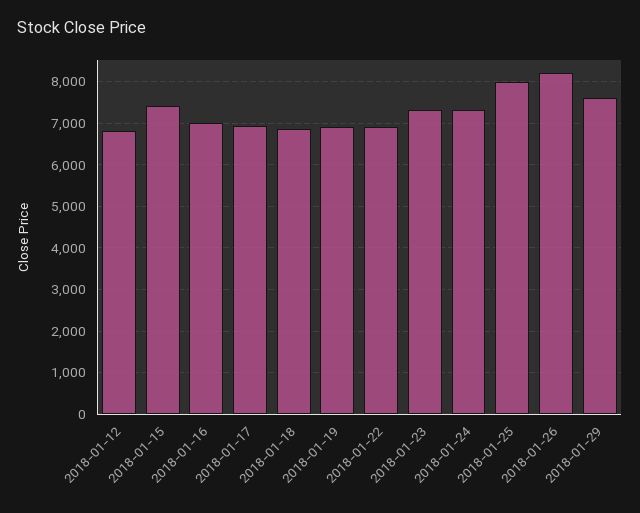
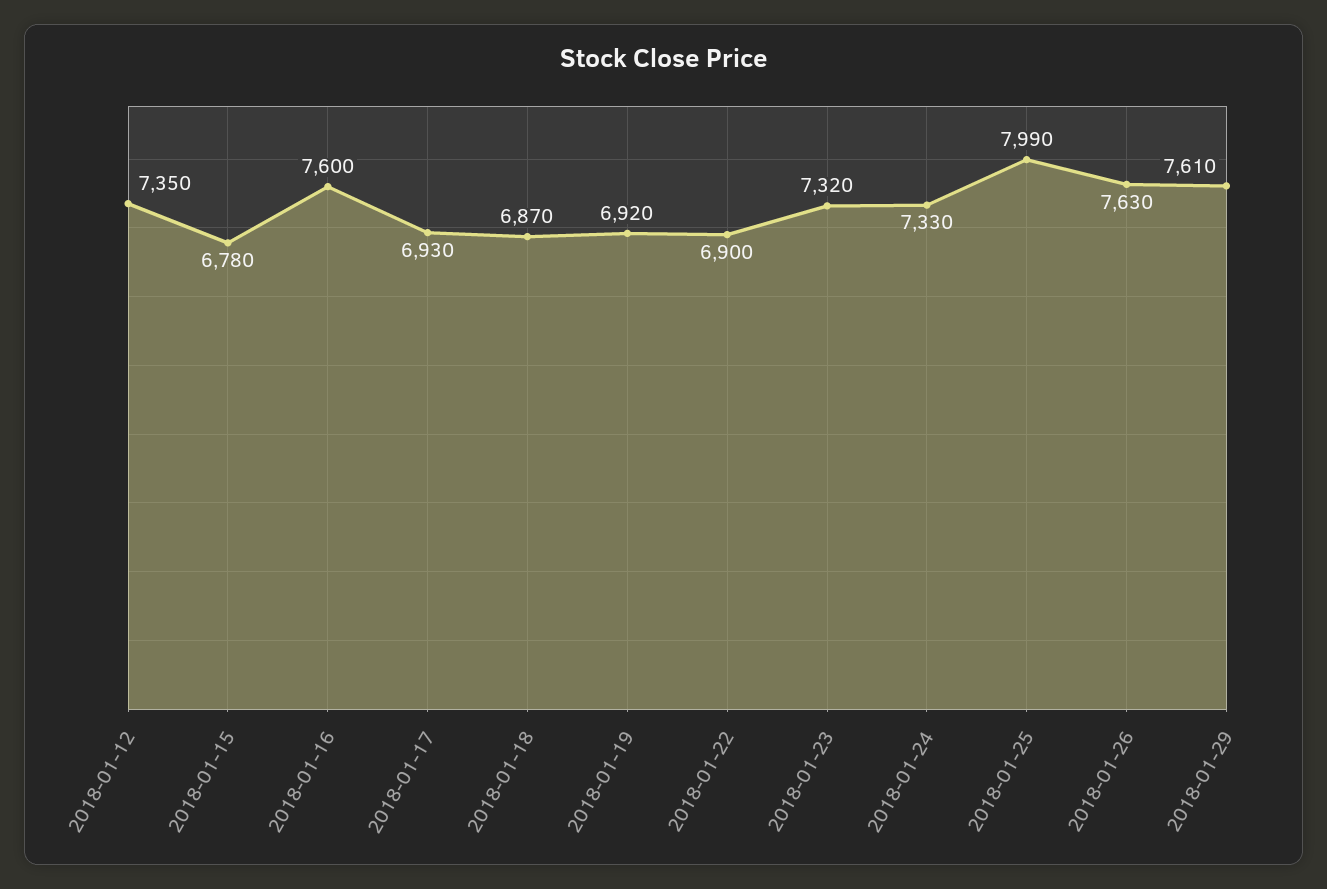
2018-01-12: 6800 -> 7350
2018-01-15: 7400 -> 6780
2018-01-16: 7000 -> 7600
2018-01-26: 8200 -> 7630

